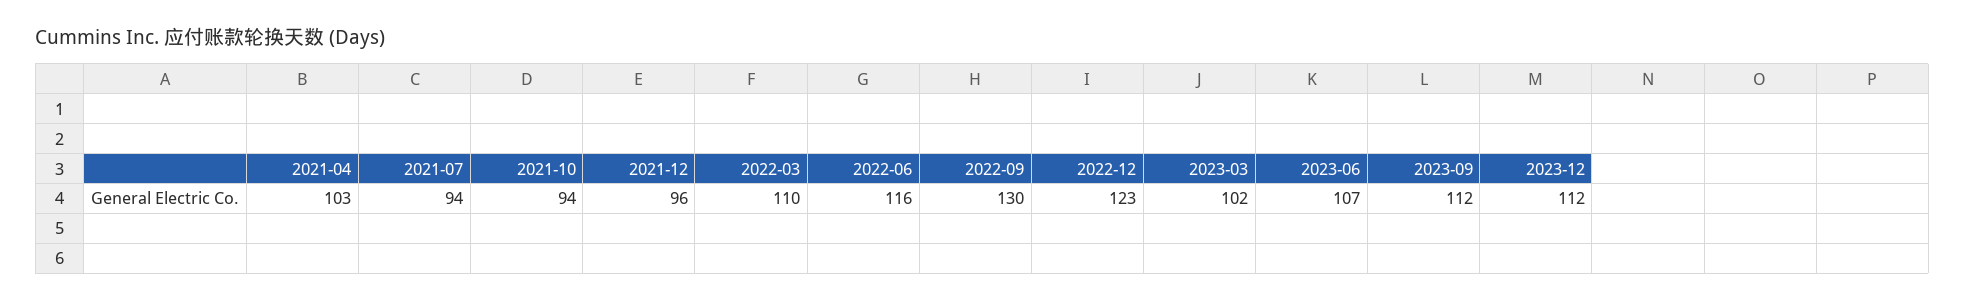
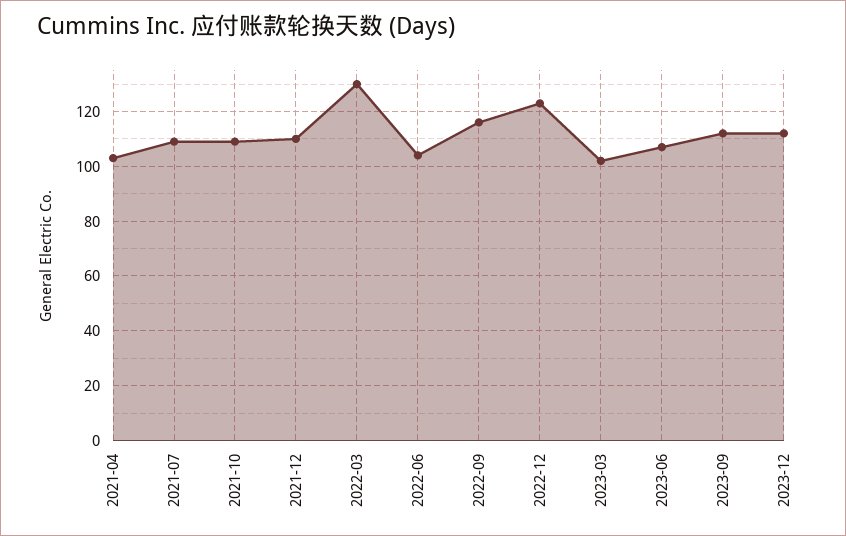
2021-07: 94 -> 110
2021-10: 94 -> 110
2021-12: 96 -> 110
2022-03: 110 -> 130
2022-06: 116 -> 105
2022-09: 130 -> 115

